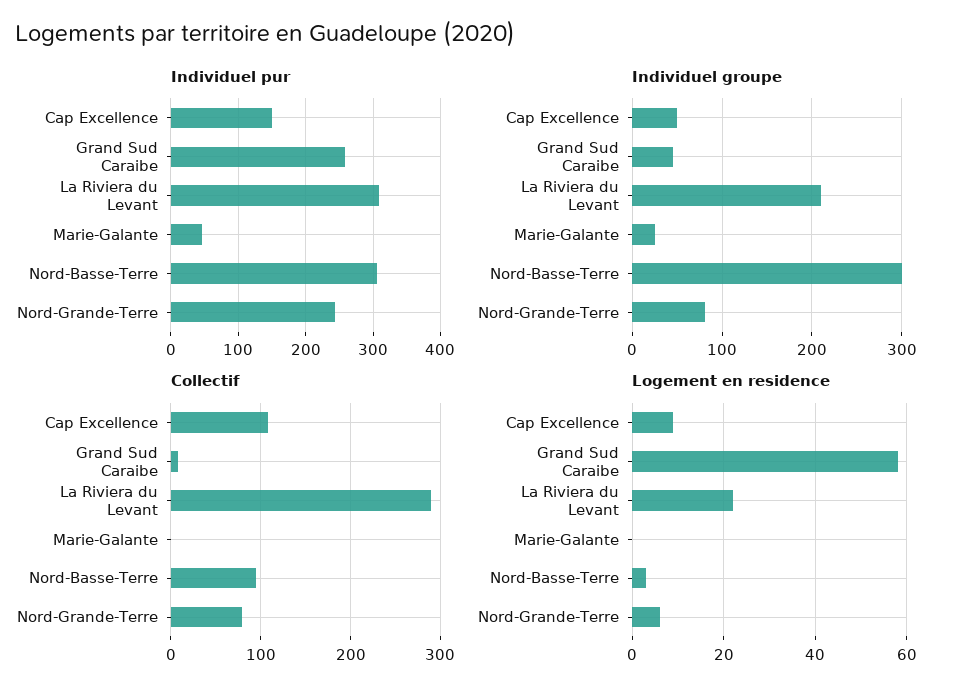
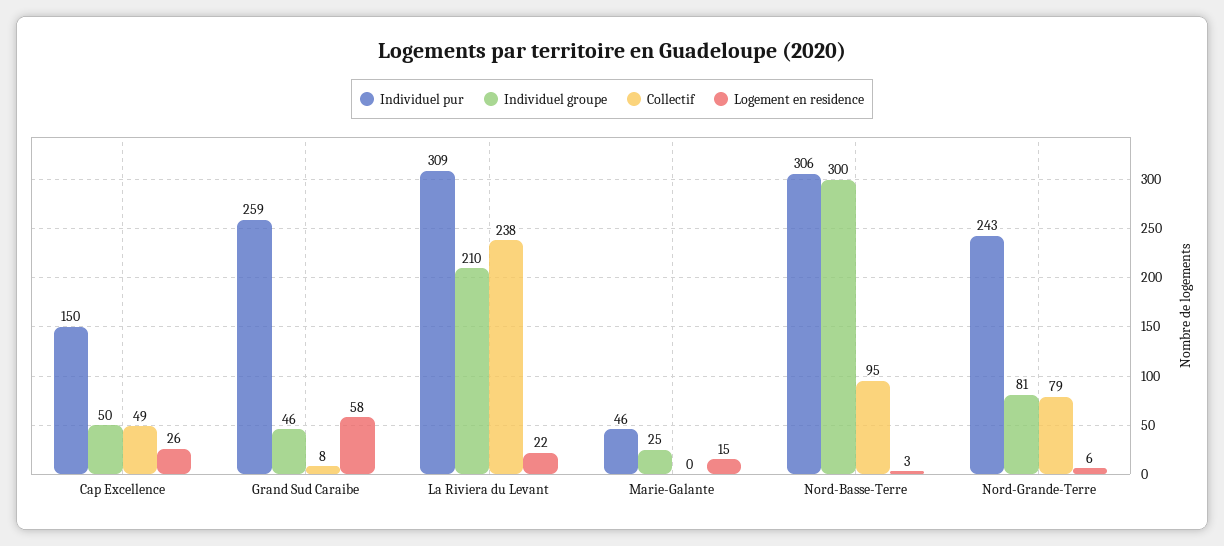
Collectif, Cap Excellence: 110 -> 49
Collectif, La Riviera du Levant: 290 -> 238
Logement en residence, Cap Excellence: 10 -> 26
Logement en residence, Marie-Galante: 0 -> 15

